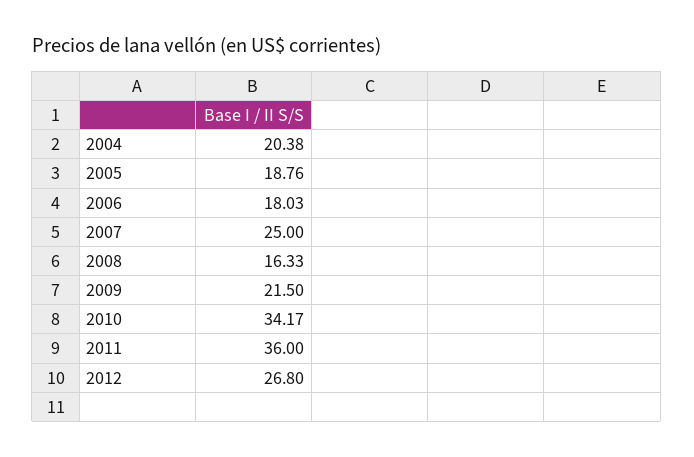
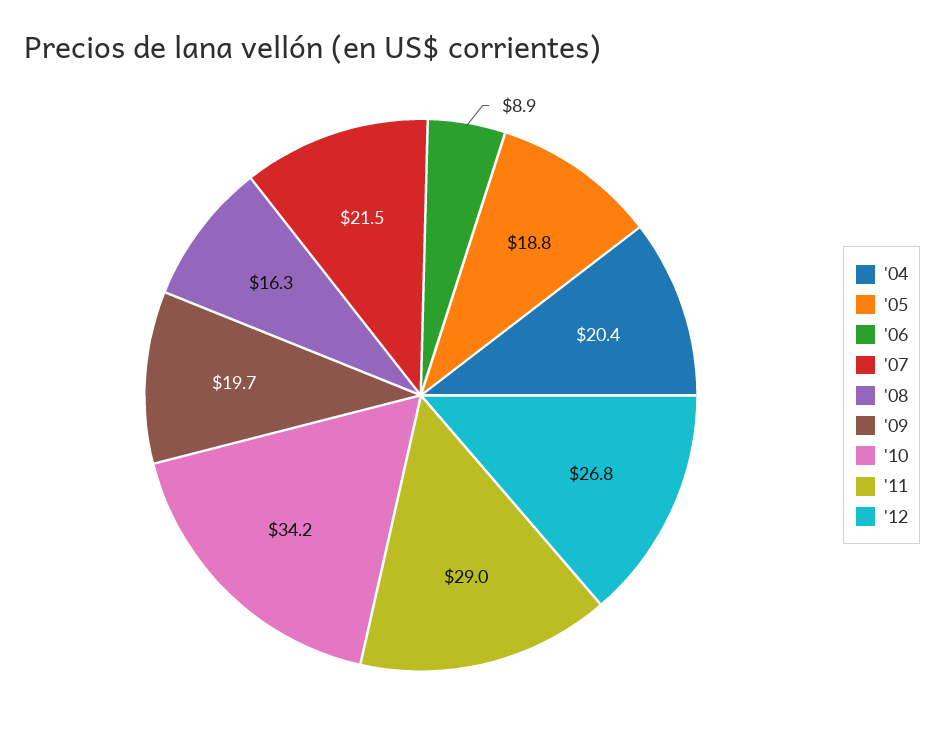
2006: 18.03 -> 8.9
2007: 25 -> 21.5
2009: 21.5 -> 19.7
2011: 36 -> 29

